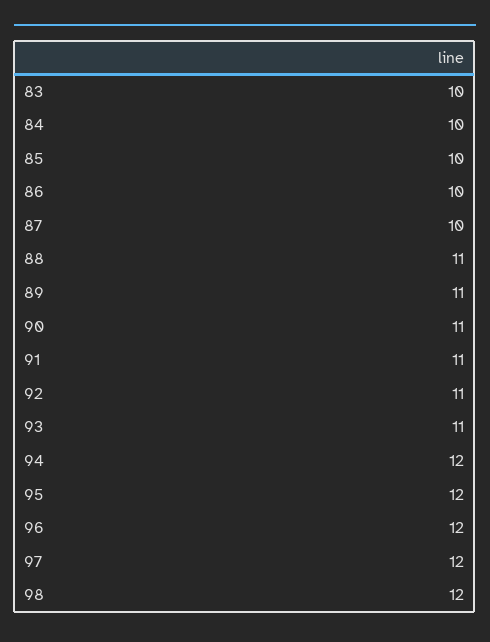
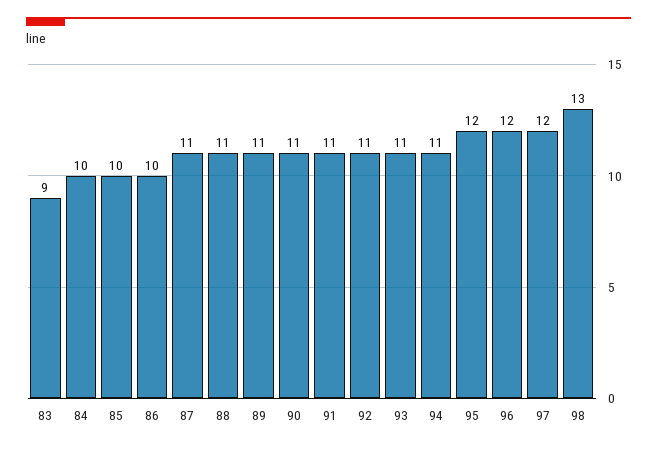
83: 10 -> 9
87: 10 -> 11
94: 12 -> 11
98: 12 -> 13

